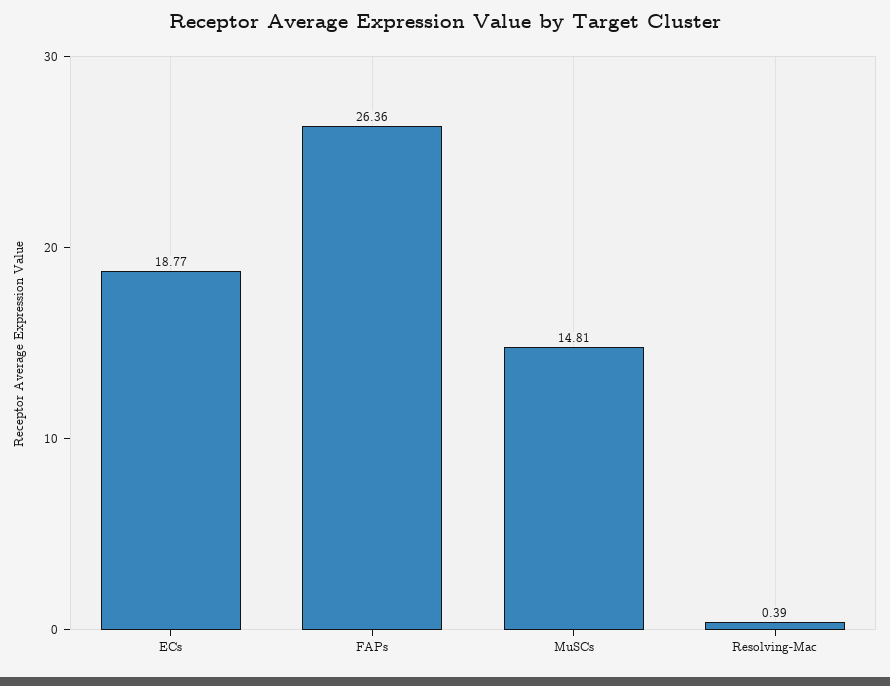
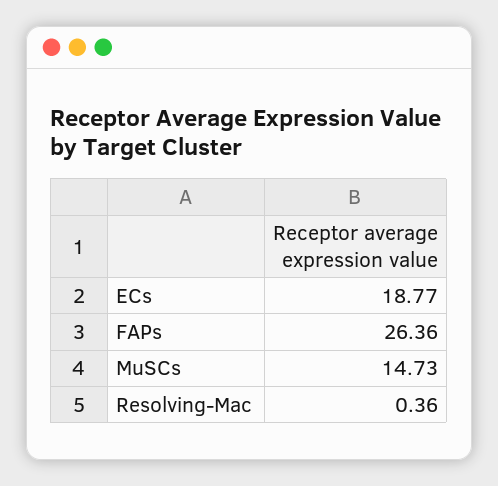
MuSCs: 14.81 -> 14.73
Resolving-Mac: 0.39 -> 0.36

